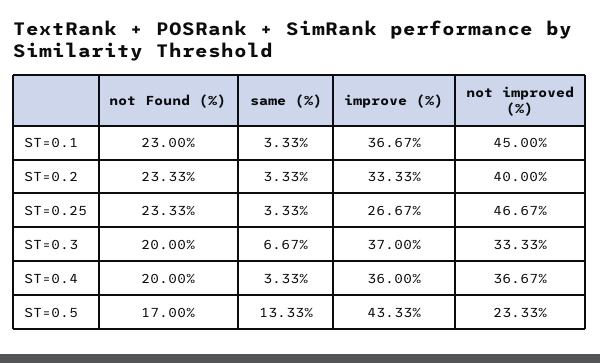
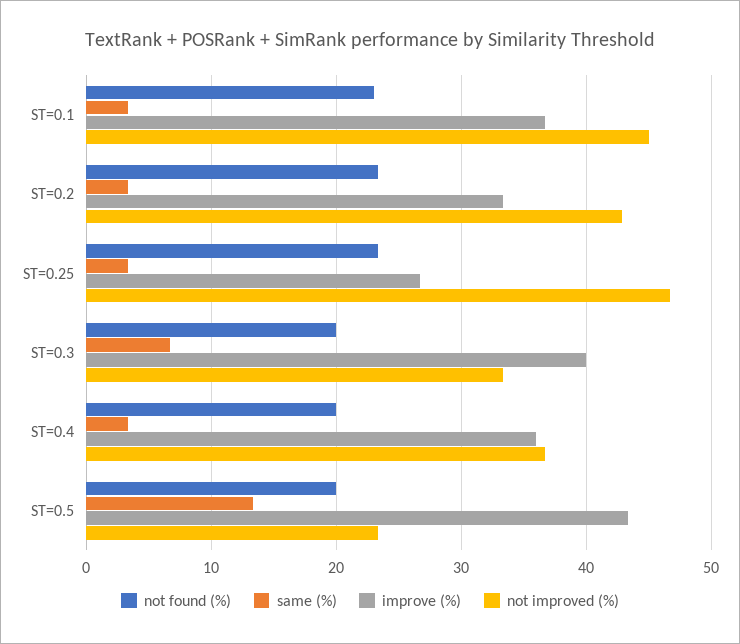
not improved (%), ST=0.2: 40 -> 43
improve (%), ST=0.3: 37 -> 40
not Found (%), ST=0.5: 17 -> 20

